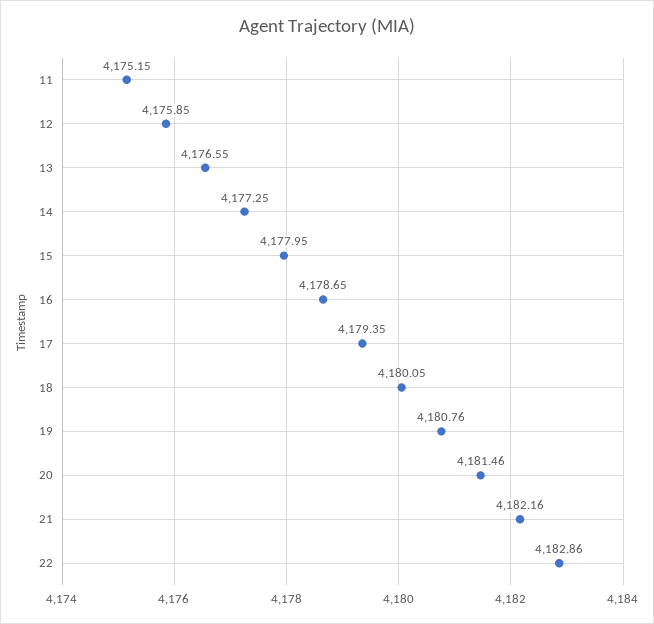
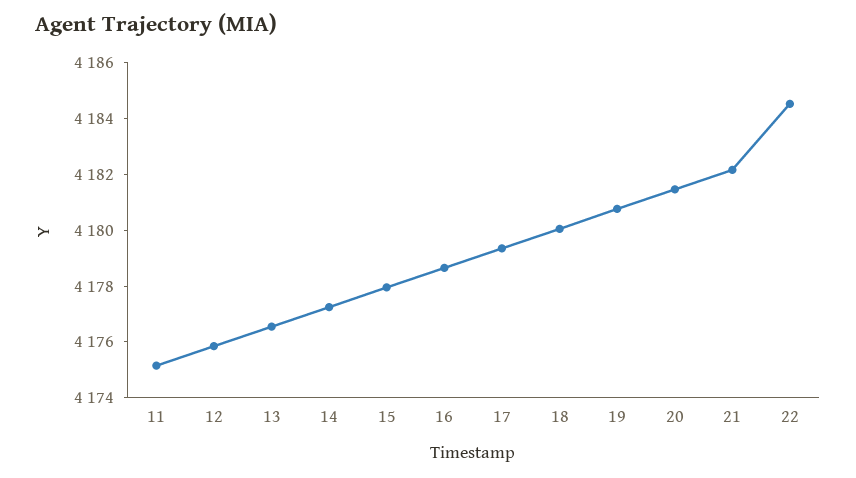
22: 4182.86 -> 4184.5

